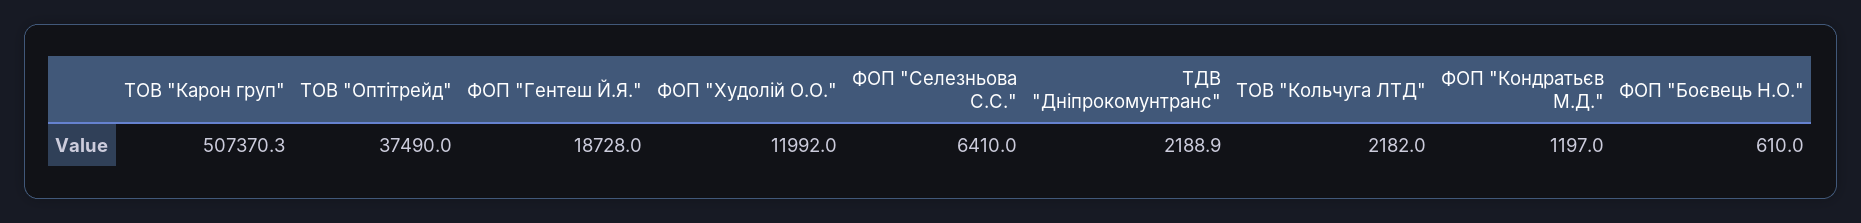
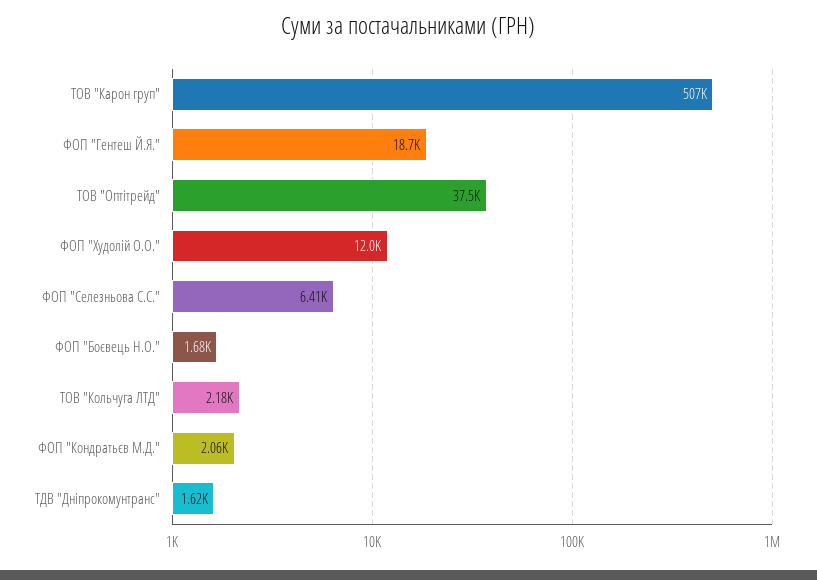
ТДВ "Дніпрокомунтранс": 2188.9 -> 1620
ФОП "Кондратьєв М.Д.": 1197 -> 2060
ФОП "Боєвець Н.О.": 610 -> 1680

